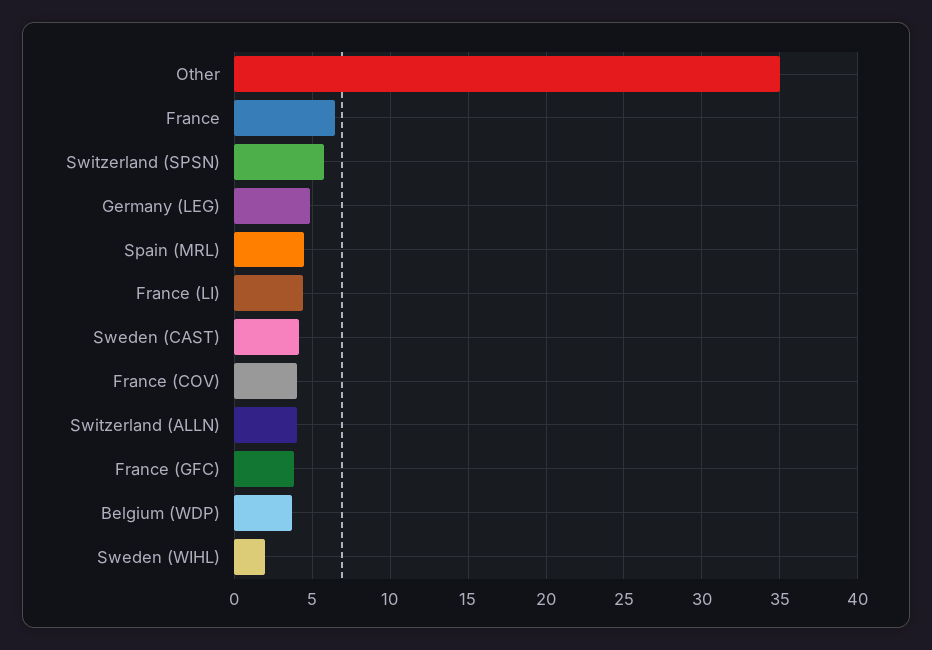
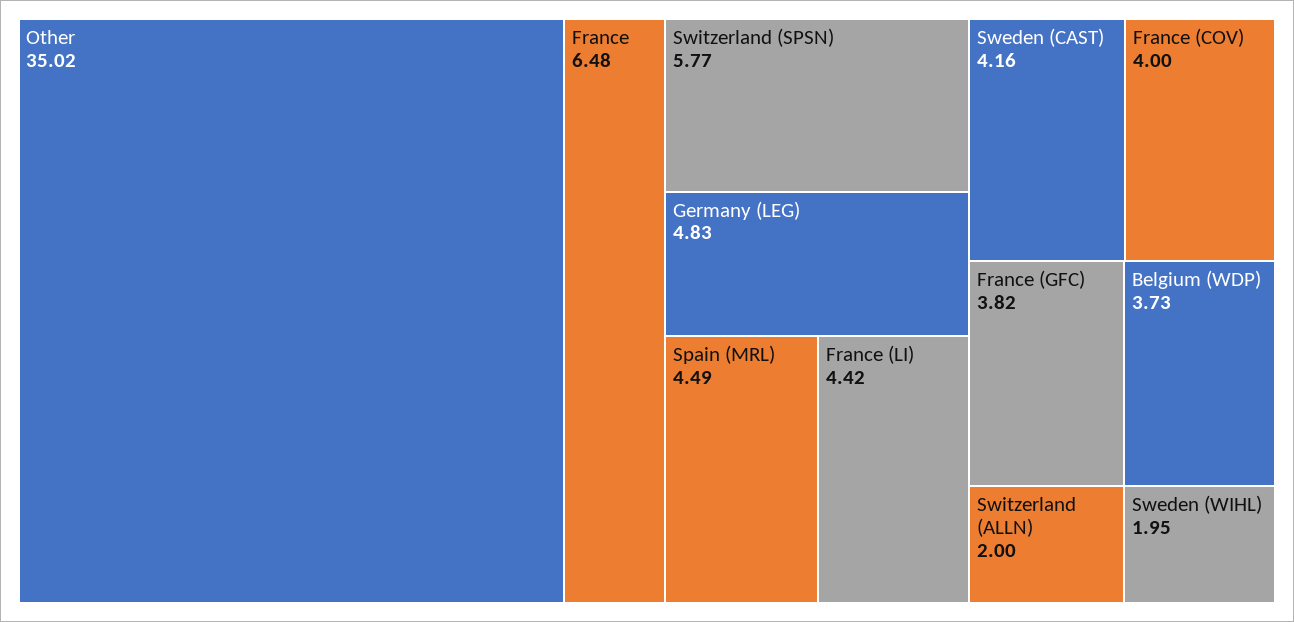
Switzerland (ALLN): 4 -> 2

